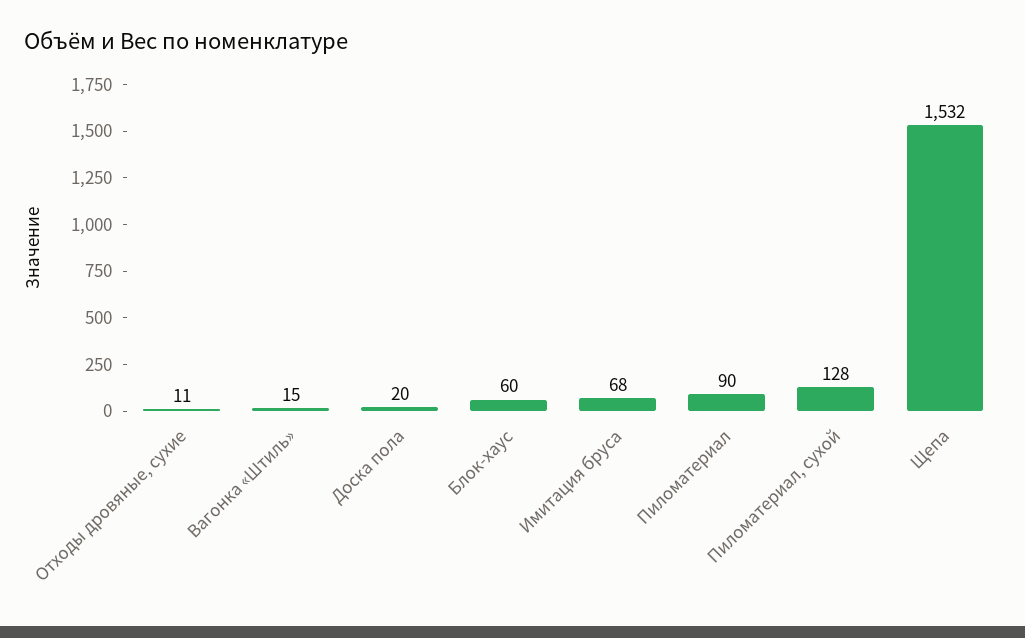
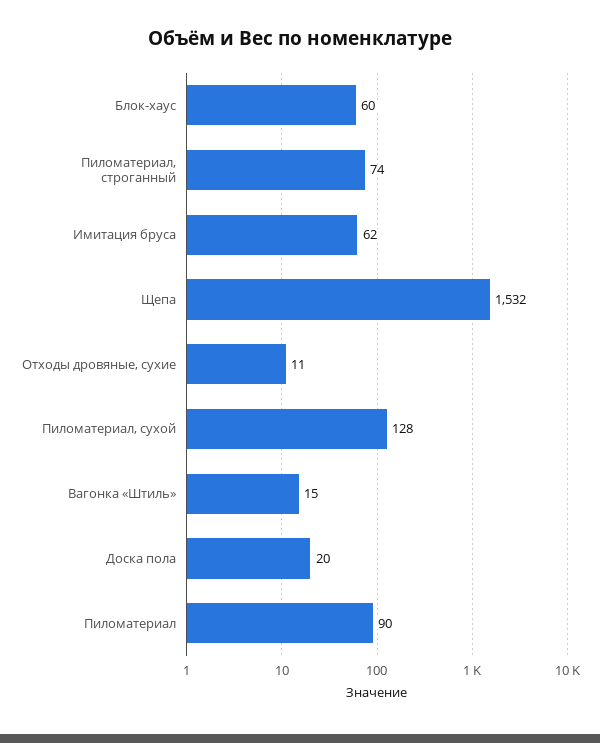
Имитация бруса: 68 -> 62
Пиломатериал, строганный: none -> 74

